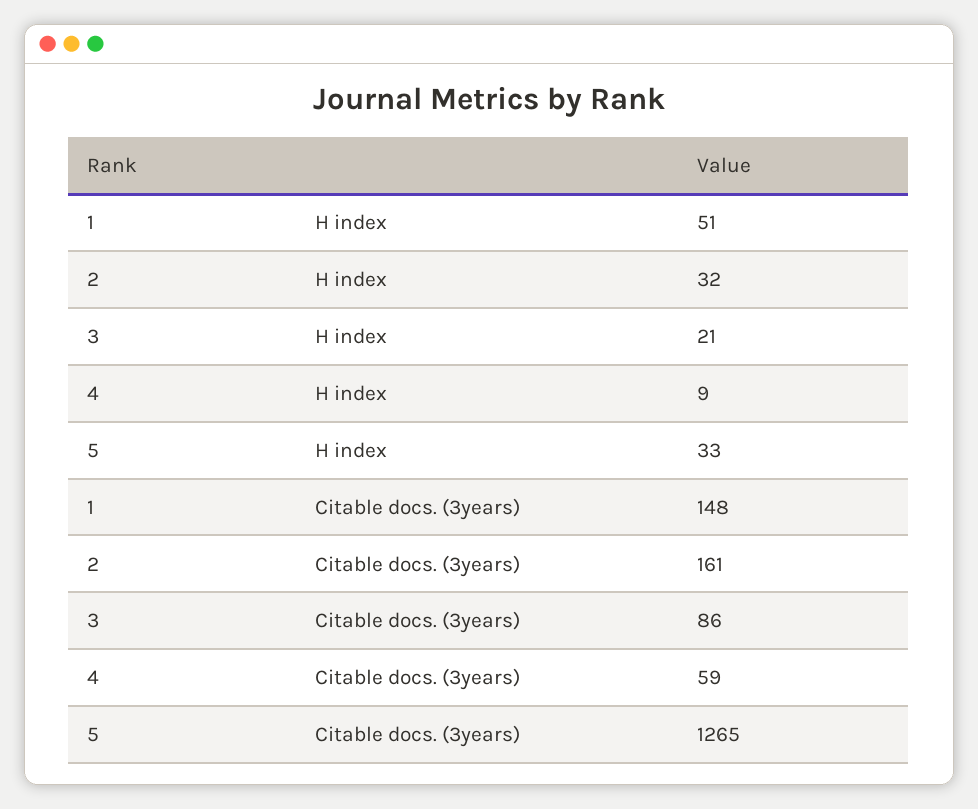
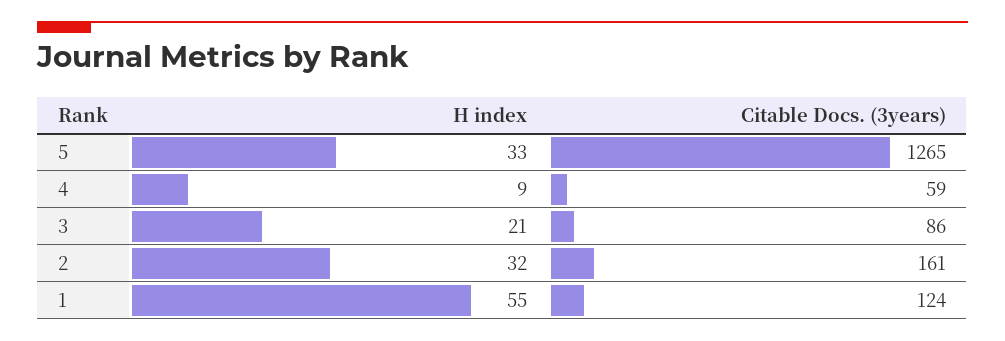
1, H index: 51 -> 55
1, Citable docs. (3years): 148 -> 124

